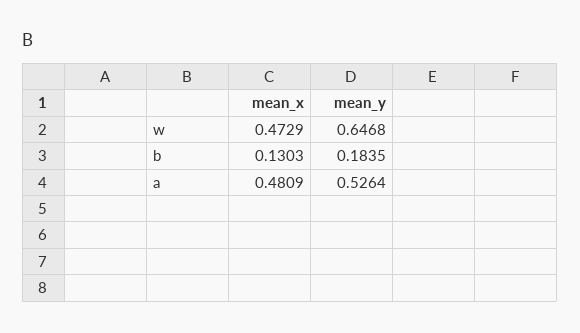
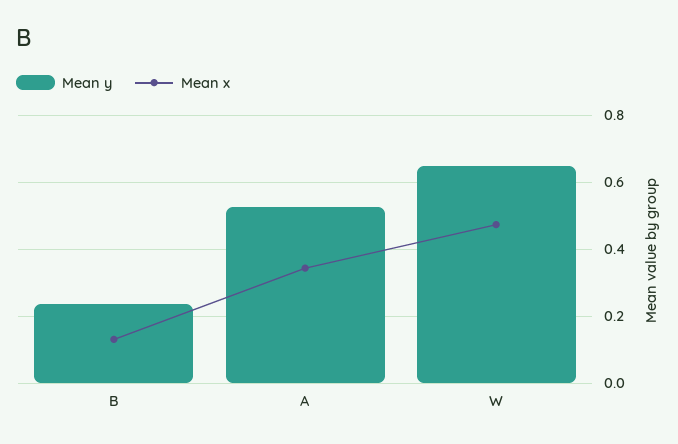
mean_y, b: 0.1835 -> 0.24
mean_x, a: 0.4809 -> 0.34

